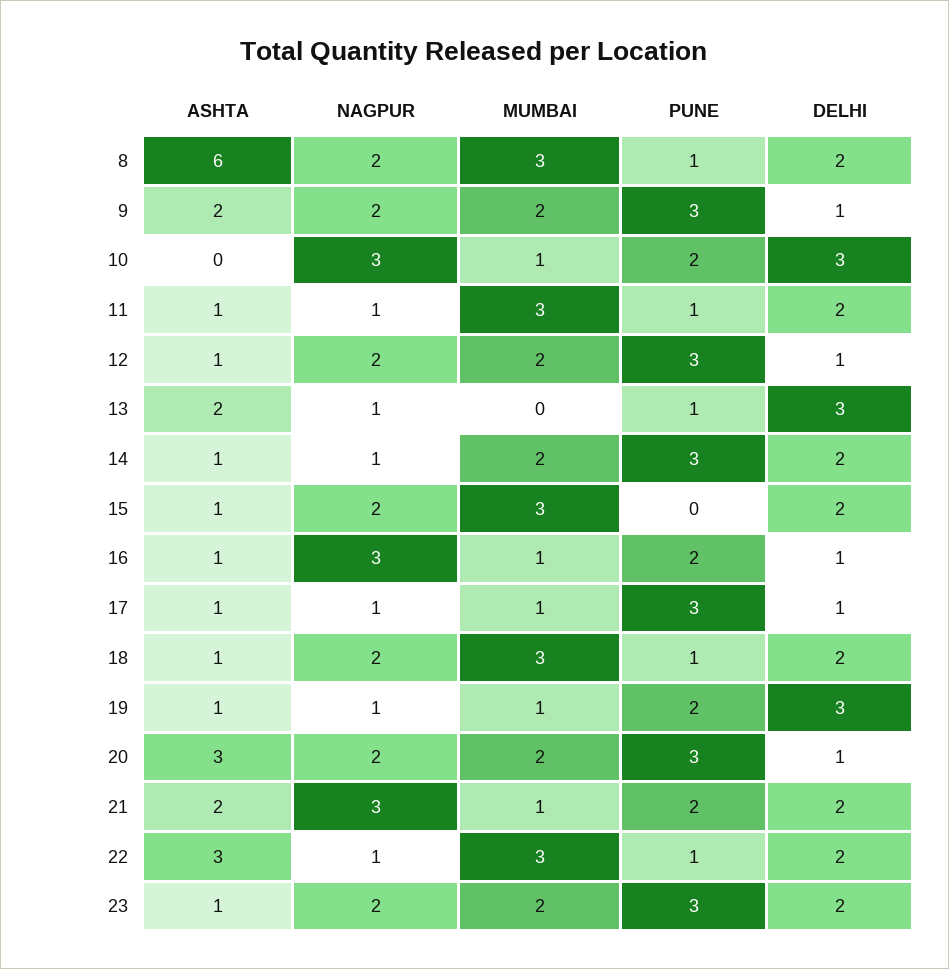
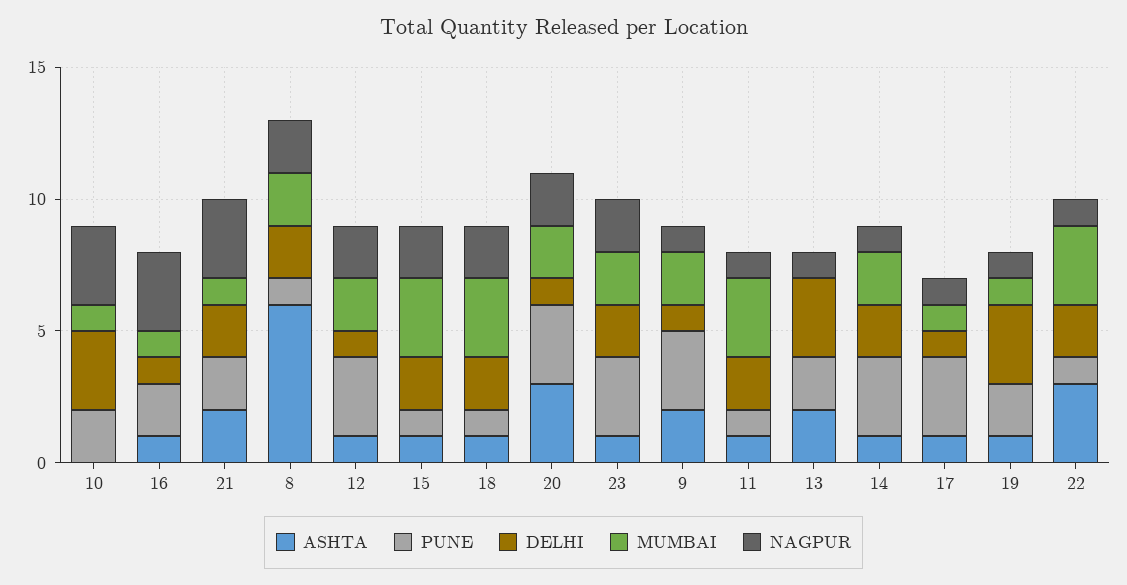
MUMBAI, 8: 3 -> 2
NAGPUR, 9: 2 -> 1
PUNE, 13: 1 -> 2
PUNE, 15: 0 -> 1

